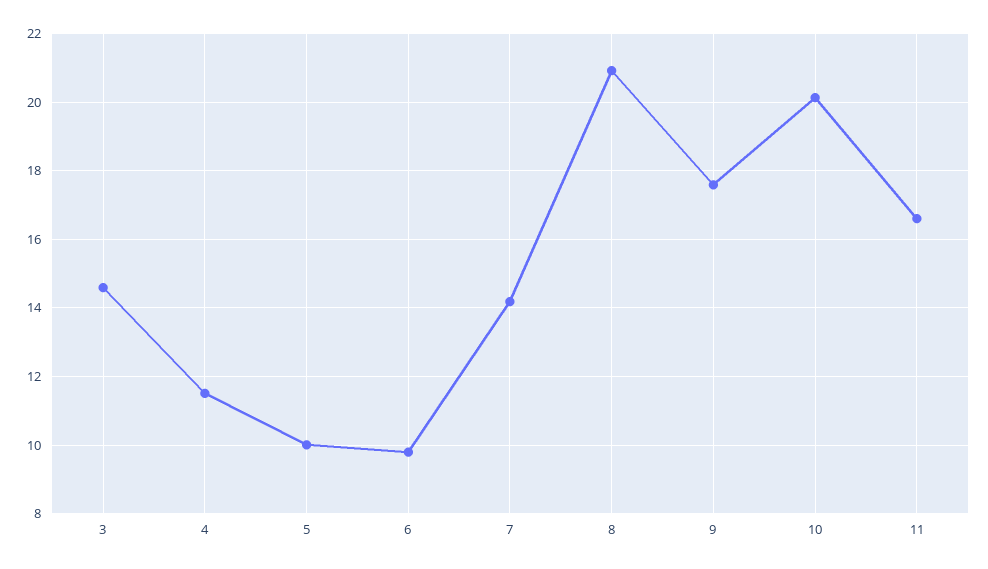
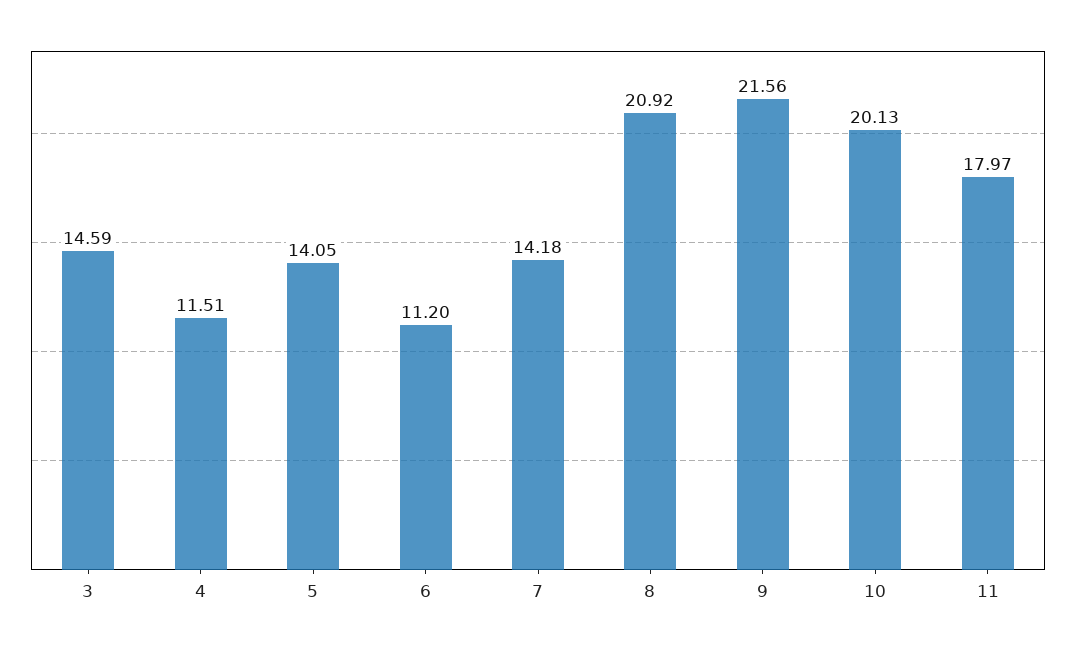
5: 10 -> 14.05
6: 9.8 -> 11.2
9: 17.6 -> 21.56
11: 16.6 -> 17.97

